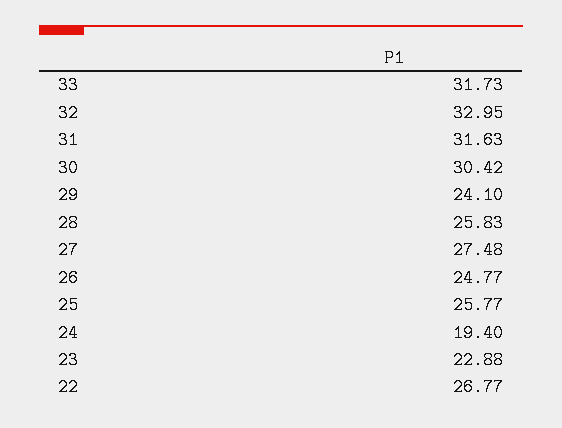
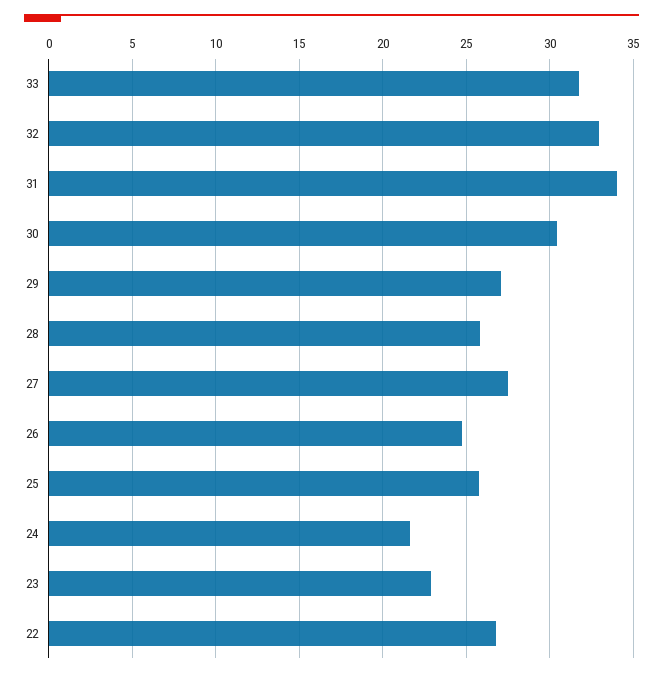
31: 31.63 -> 34
29: 24.1 -> 27
24: 19.4 -> 21.5

